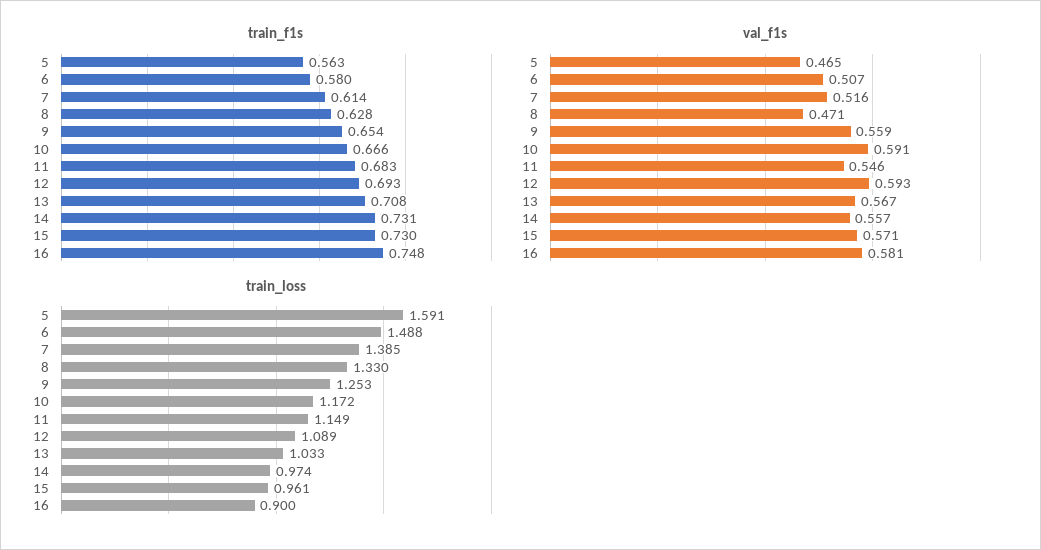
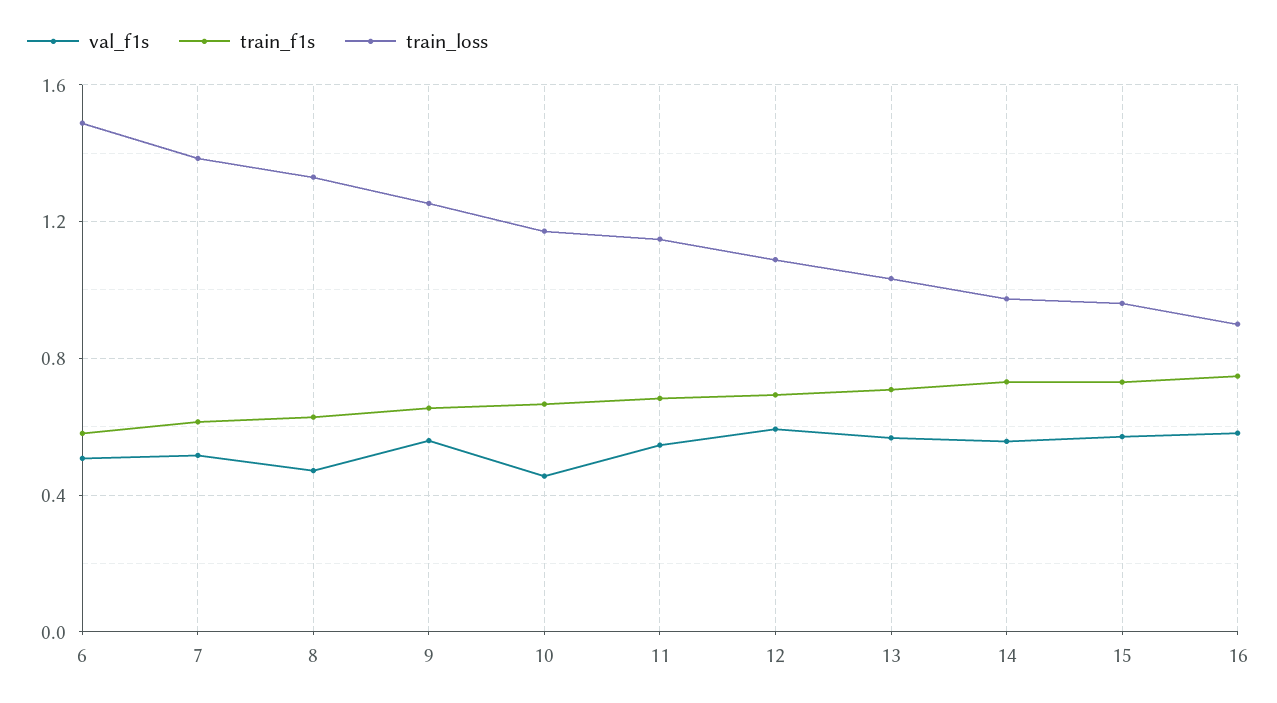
train_f1s, 5: 0.563 -> none
val_f1s, 5: 0.465 -> none
val_f1s, 10: 0.591 -> 0.45
train_loss, 5: 1.591 -> none

